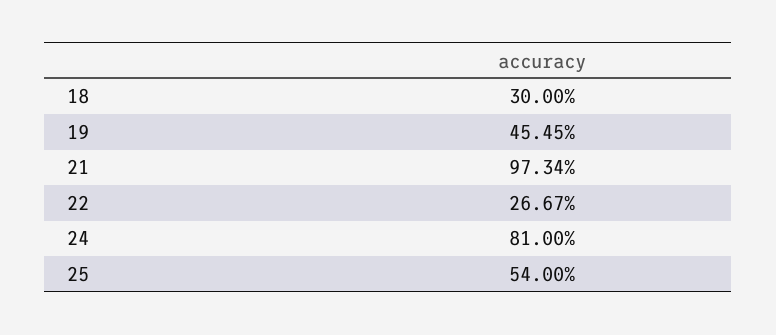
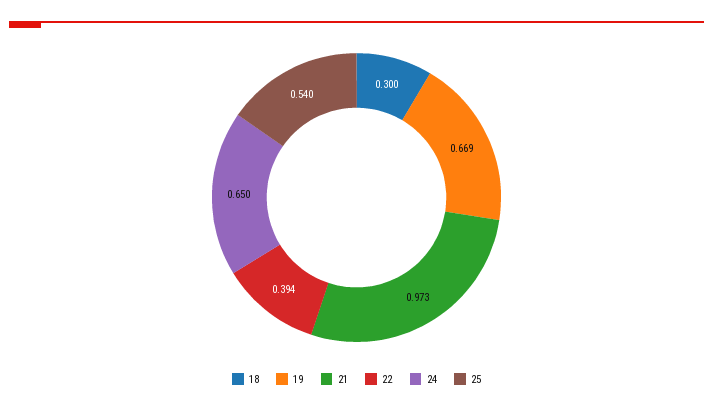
19: 0.4545 -> 0.669
22: 0.2667 -> 0.394
24: 0.81 -> 0.65

